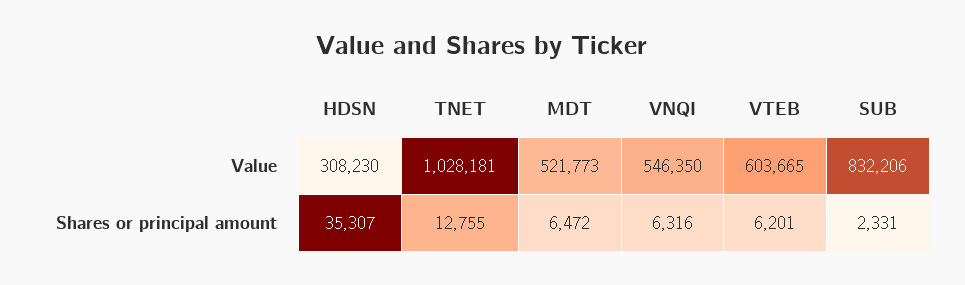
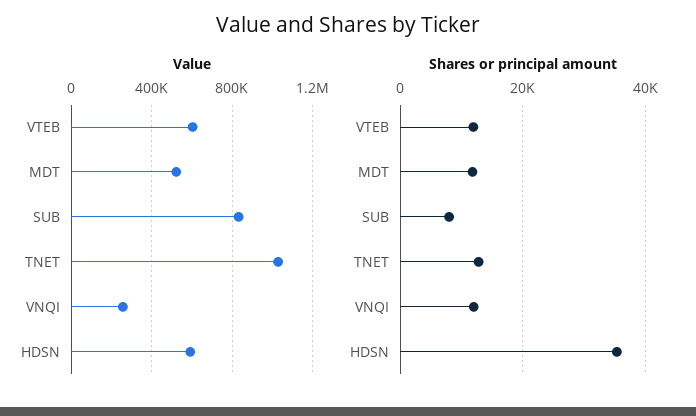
Value, HDSN: 308230 -> 600000
Value, VNQI: 546350 -> 250000
Shares or principal amount, MDT: 6472 -> 12000
Shares or principal amount, VNQI: 6316 -> 12000
Shares or principal amount, VTEB: 6201 -> 12000
Shares or principal amount, SUB: 2331 -> 8000

